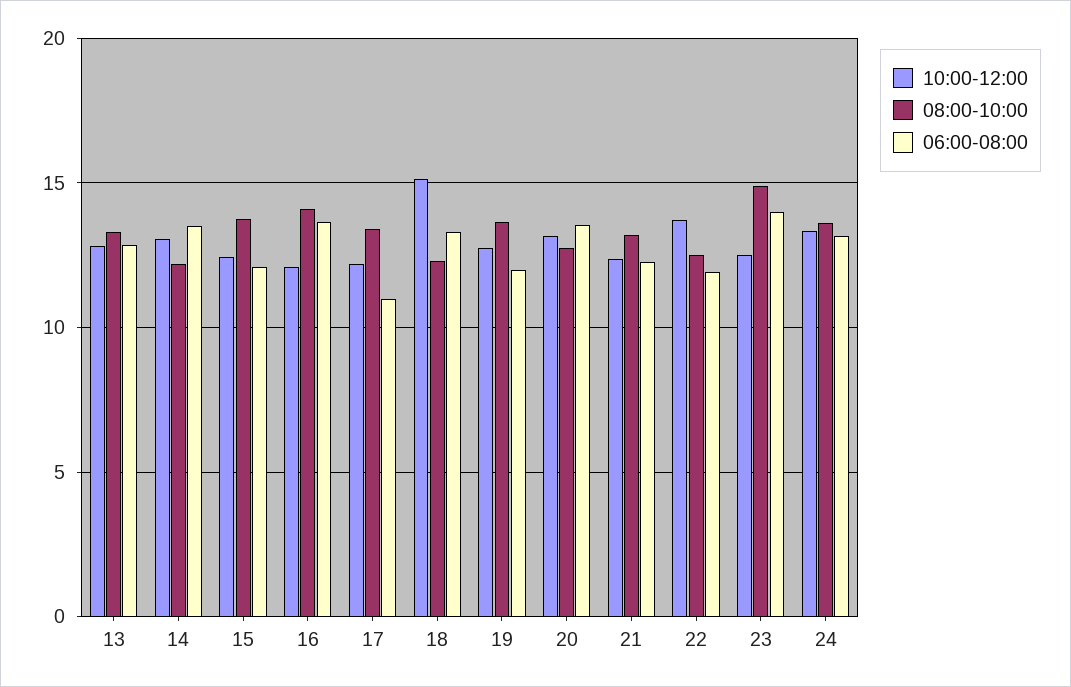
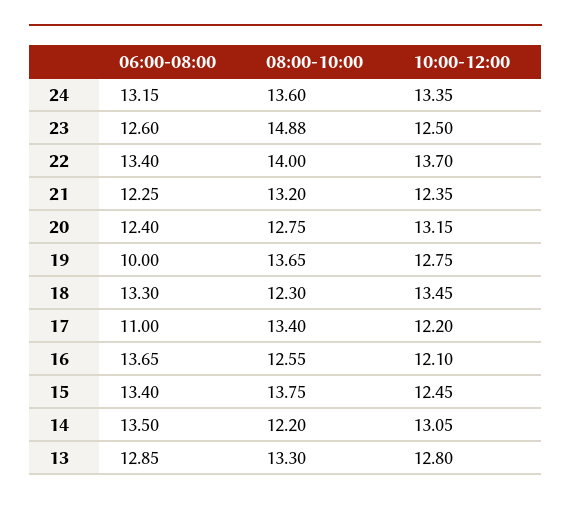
06:00-08:00, 15: 12 -> 13.4
08:00-10:00, 16: 14 -> 12.55
10:00-12:00, 18: 15 -> 13.45
06:00-08:00, 19: 12 -> 10
06:00-08:00, 20: 13.5 -> 12.4
08:00-10:00, 22: 12.5 -> 14
06:00-08:00, 22: 12 -> 13.4
06:00-08:00, 23: 14 -> 12.6

